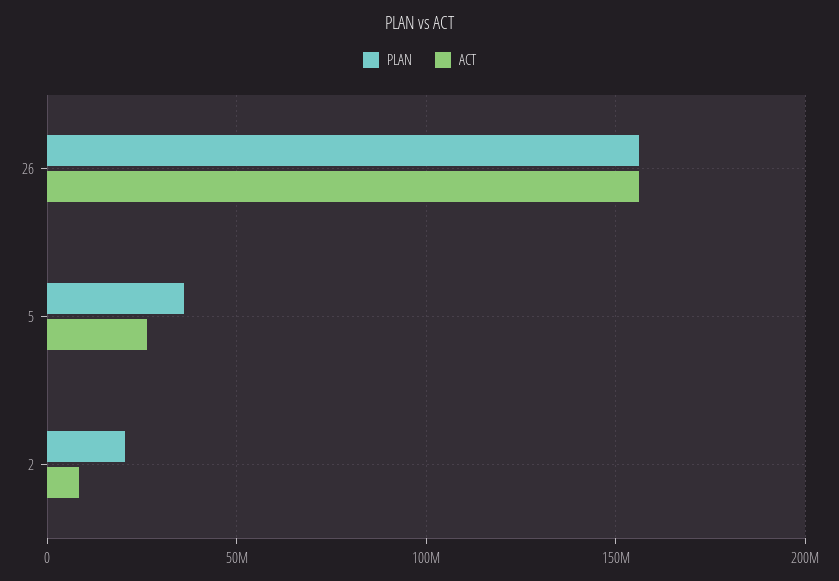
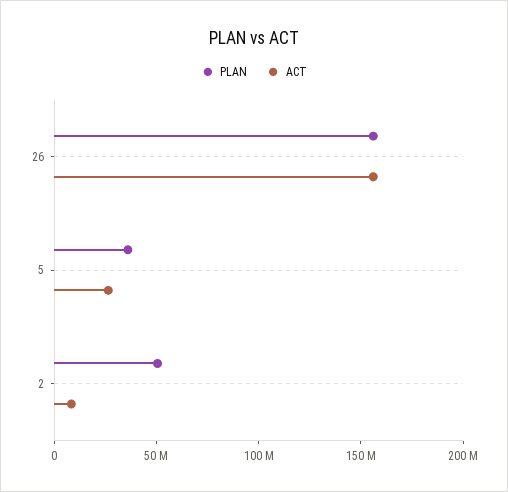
PLAN, 2: 20000000 -> 50000000

